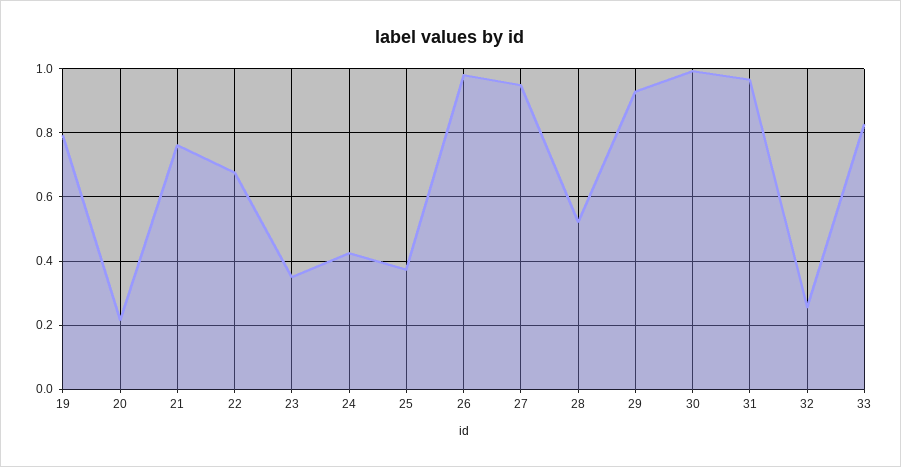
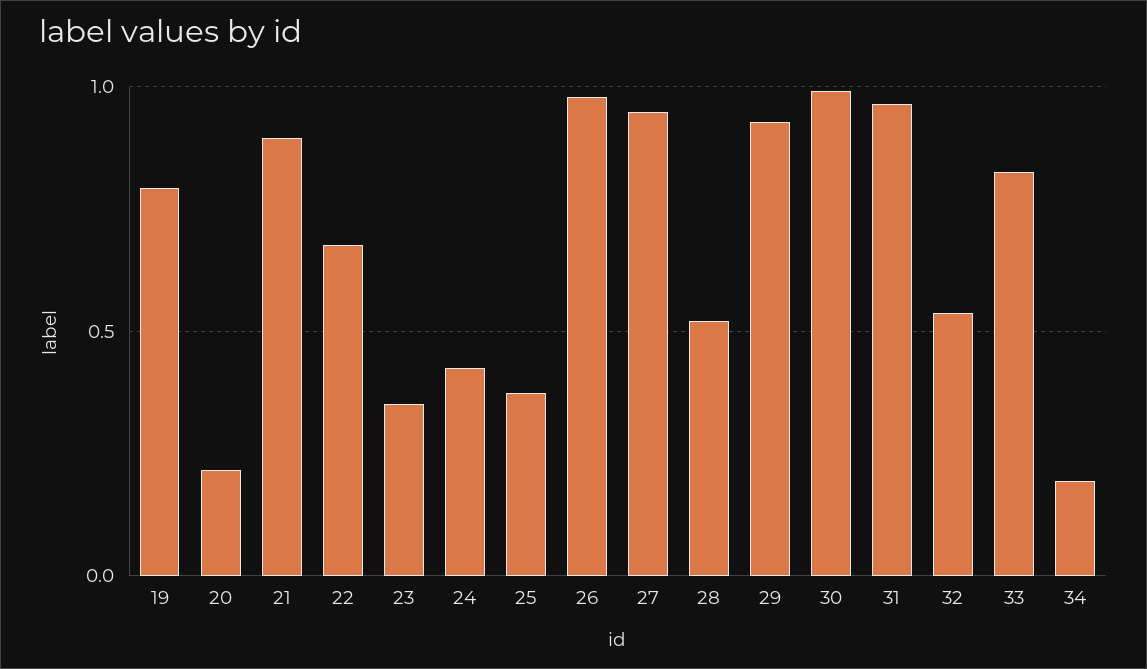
21: 0.76 -> 0.9
32: 0.26 -> 0.55
34: none -> 0.2

